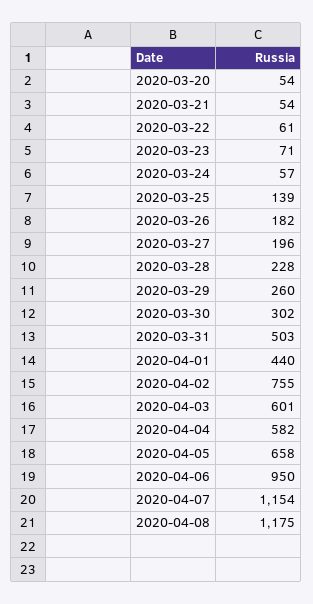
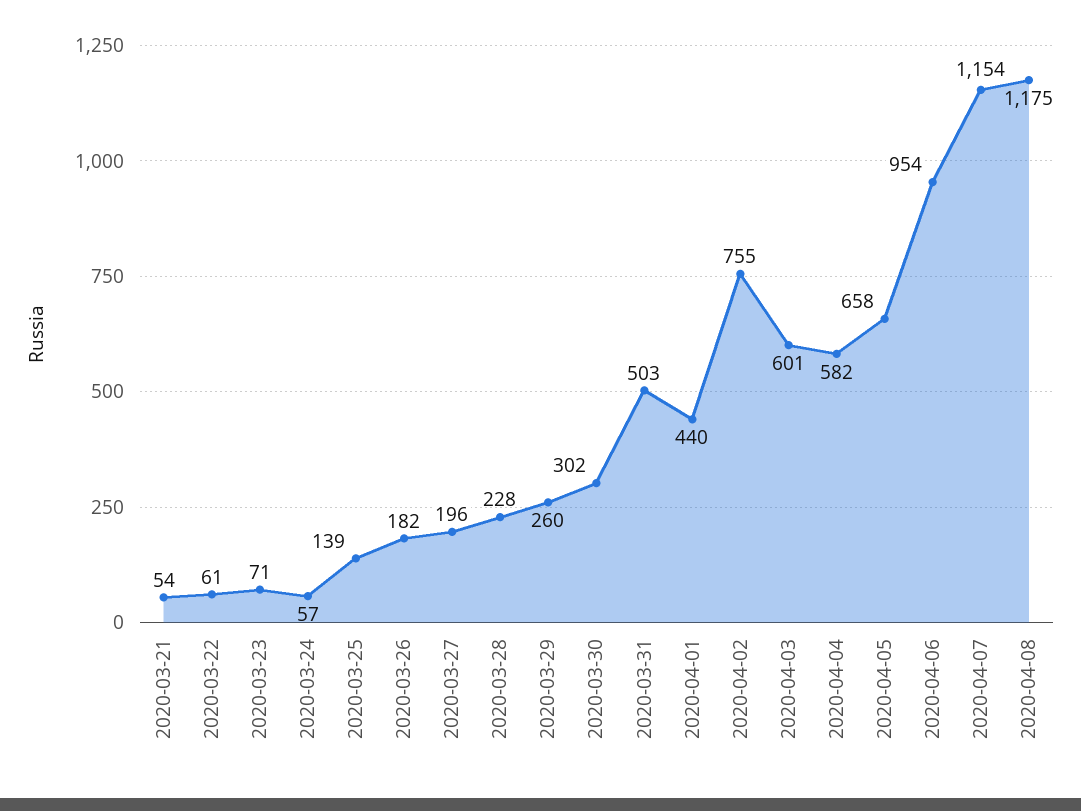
2020-03-20: 54 -> none
2020-04-06: 950 -> 954

